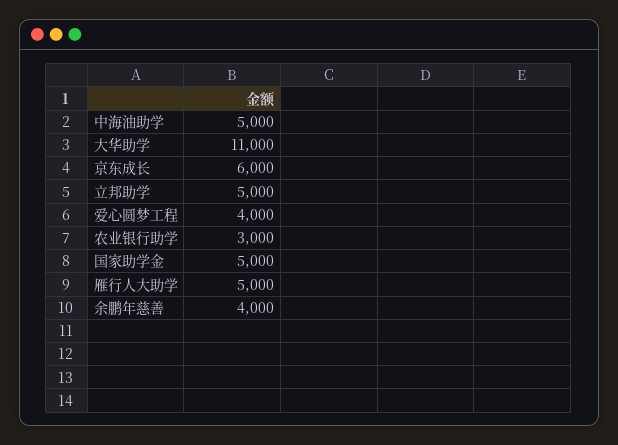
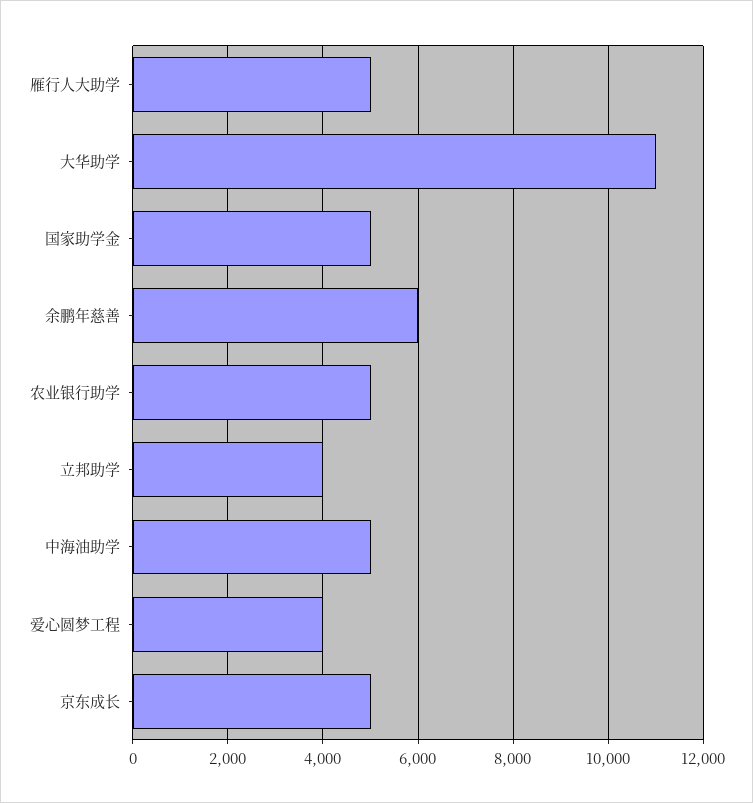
京东成长: 6000 -> 5000
立邦助学: 5000 -> 4000
农业银行助学: 3000 -> 5000
余鹏年慈善: 4000 -> 6000

